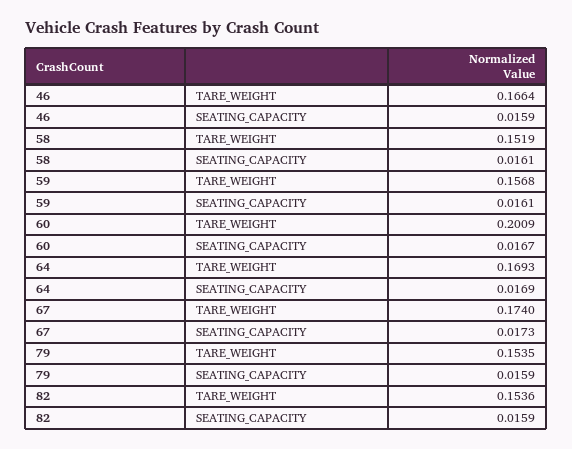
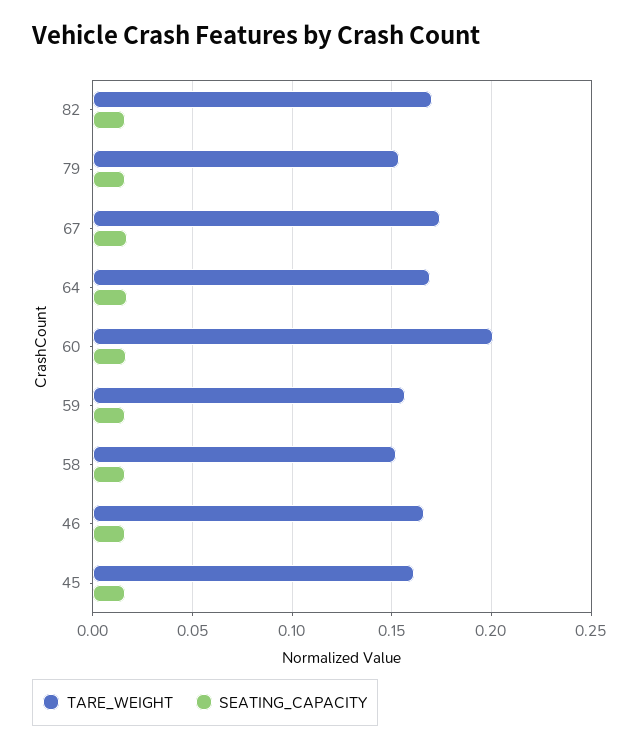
TARE_WEIGHT, 82: 0.1536 -> 0.17
TARE_WEIGHT, 45: none -> 0.16
SEATING_CAPACITY, 45: none -> 0.015

